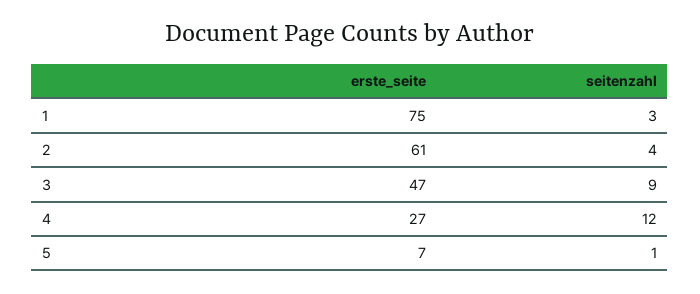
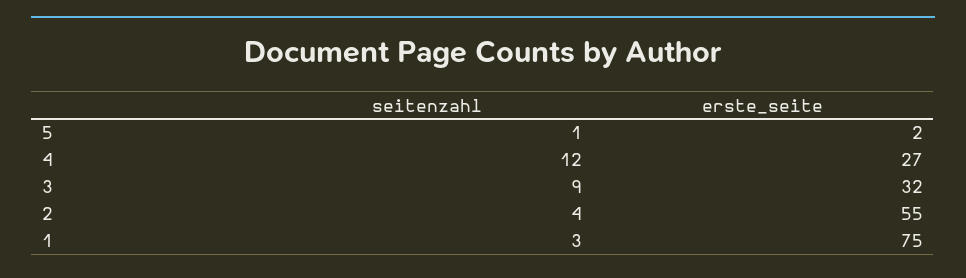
erste_seite, 2: 61 -> 55
erste_seite, 3: 47 -> 32
erste_seite, 5: 7 -> 2

